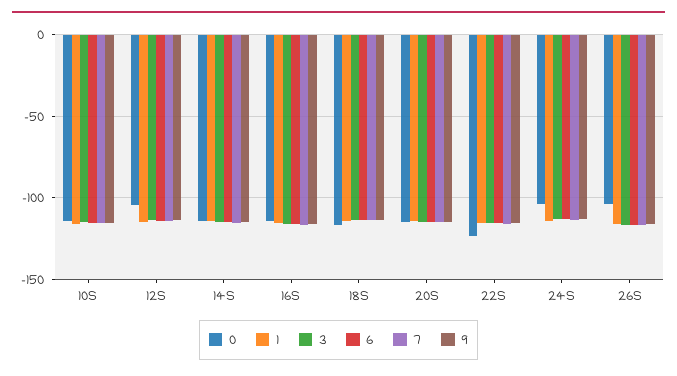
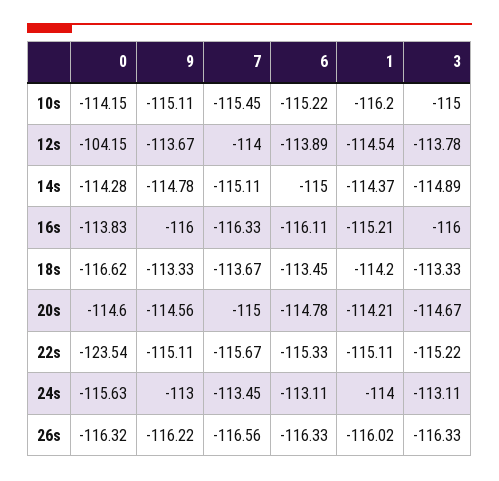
0, 24S: -105 -> -115.63
0, 26S: -105 -> -116.32

